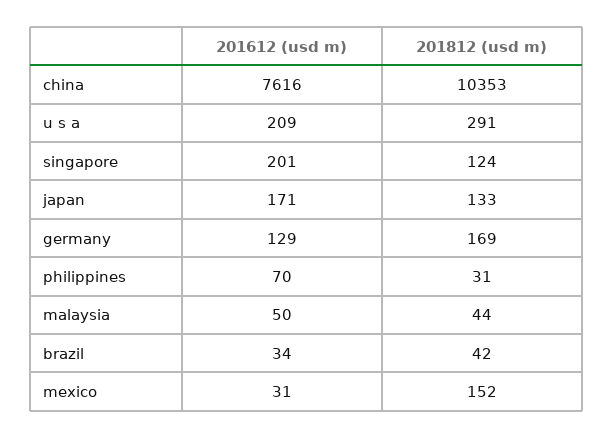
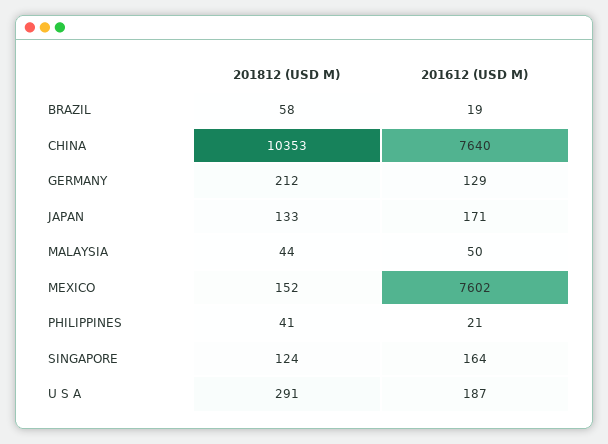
201612 (usd m), china: 7616 -> 7640
201612 (usd m), u s a: 209 -> 187
201612 (usd m), singapore: 201 -> 164
201812 (usd m), germany: 169 -> 212
201612 (usd m), philippines: 70 -> 21
201812 (usd m), philippines: 31 -> 41
201612 (usd m), brazil: 34 -> 19
201812 (usd m), brazil: 42 -> 58
201612 (usd m), mexico: 31 -> 7602

